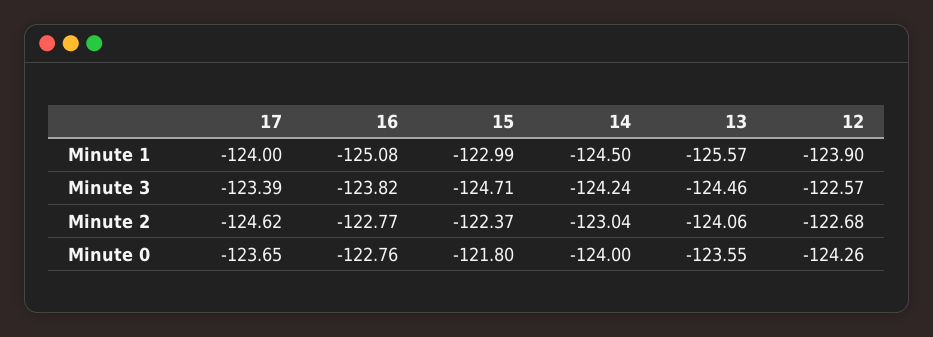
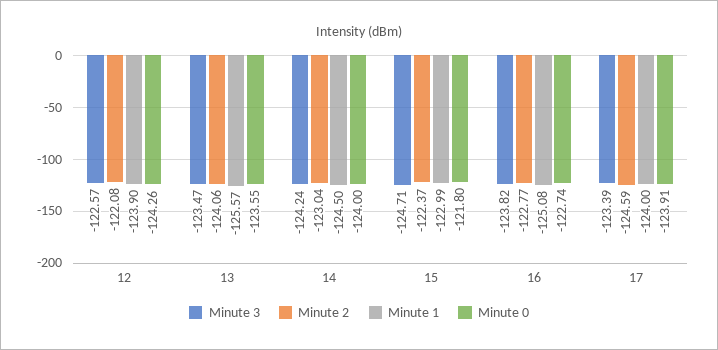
Minute 3, 13: -124.46 -> -123.47
Minute 2, 17: -124.62 -> -124.59
Minute 2, 12: -122.68 -> -122.08
Minute 0, 17: -123.65 -> -123.91
Minute 0, 16: -122.76 -> -122.74

